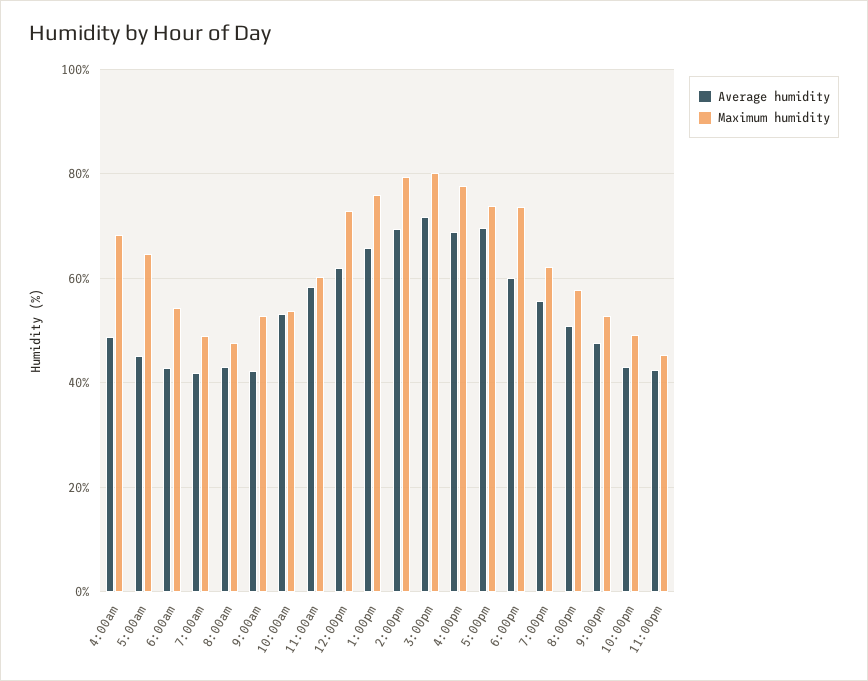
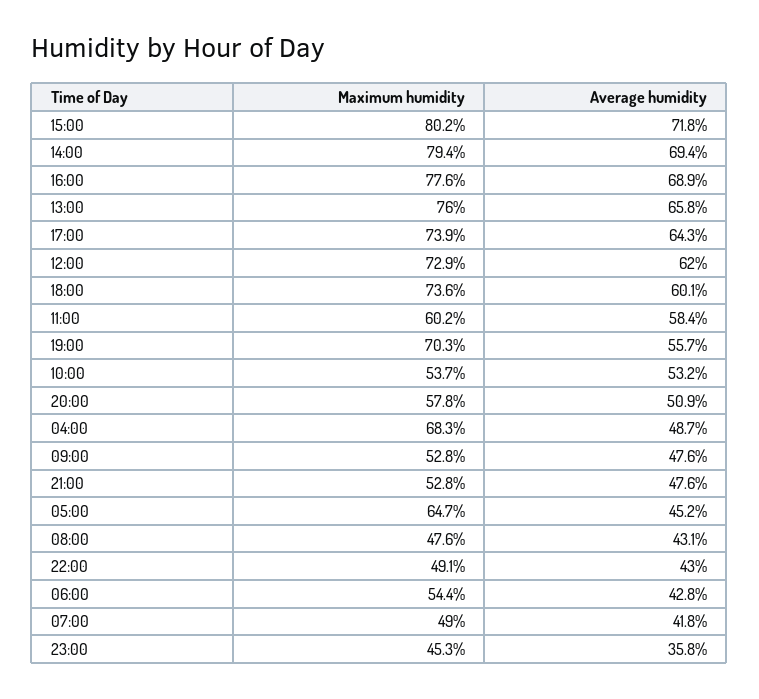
Average humidity, 9:00am: 42 -> 47.6
Average humidity, 5:00pm: 70 -> 64.3
Maximum humidity, 7:00pm: 62 -> 70.3
Average humidity, 11:00pm: 42 -> 35.8

